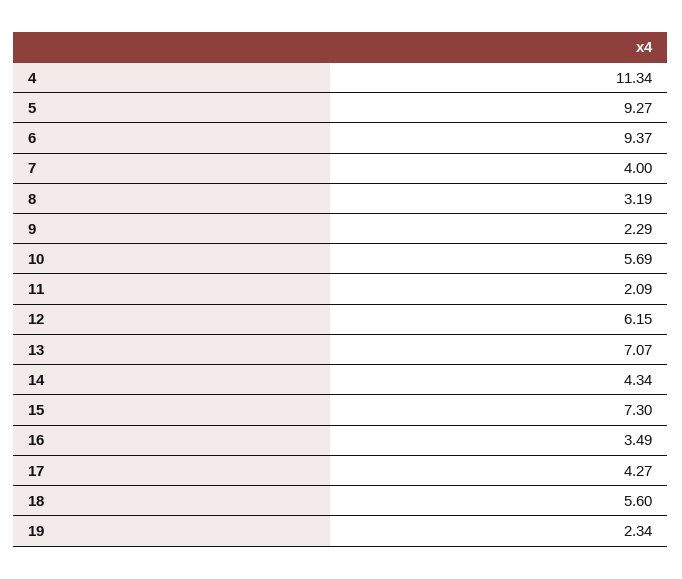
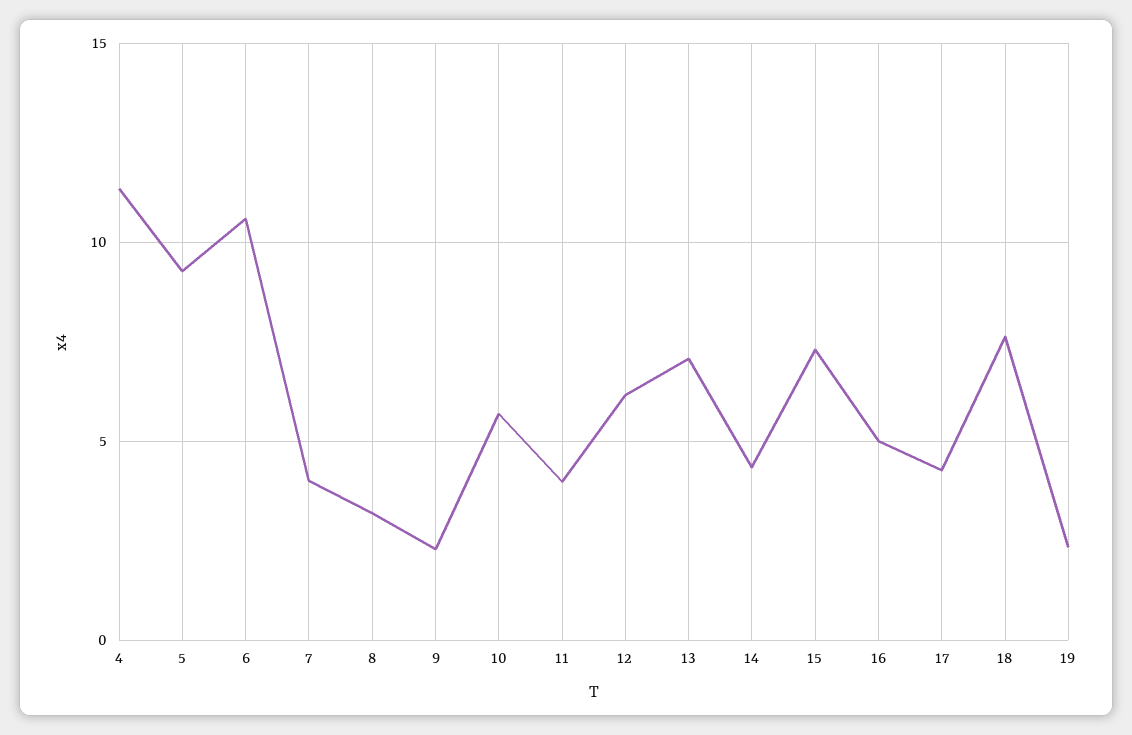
6: 9.37 -> 10.5
11: 2.09 -> 4
16: 3.49 -> 5
18: 5.6 -> 7.5

